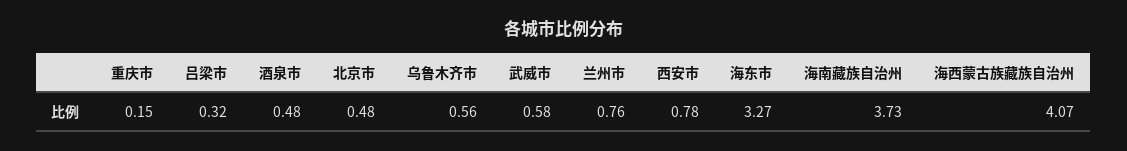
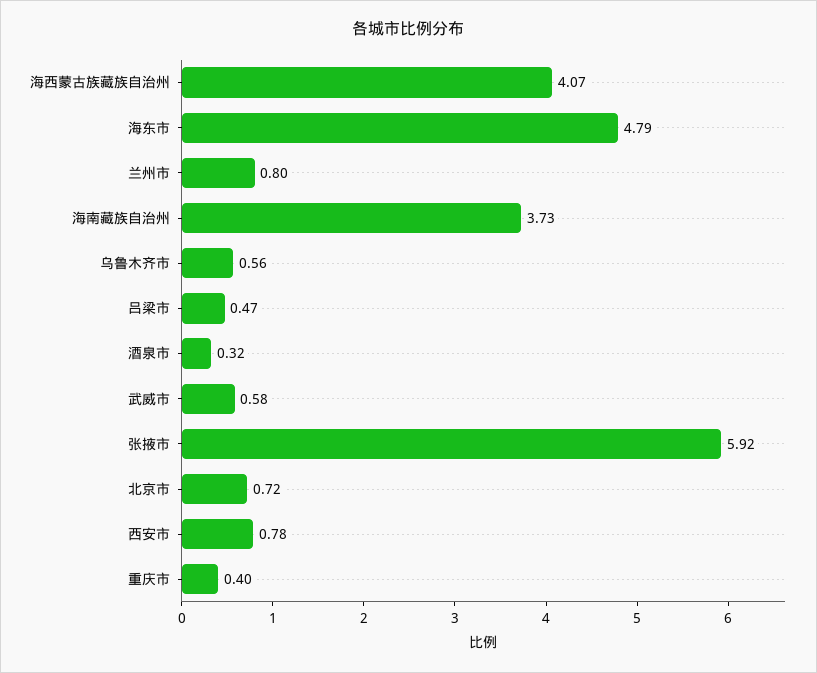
重庆市: 0.15 -> 0.4
吕梁市: 0.32 -> 0.47
酒泉市: 0.48 -> 0.32
北京市: 0.48 -> 0.72
兰州市: 0.76 -> 0.8
海东市: 3.27 -> 4.79
张掖市: none -> 5.92

